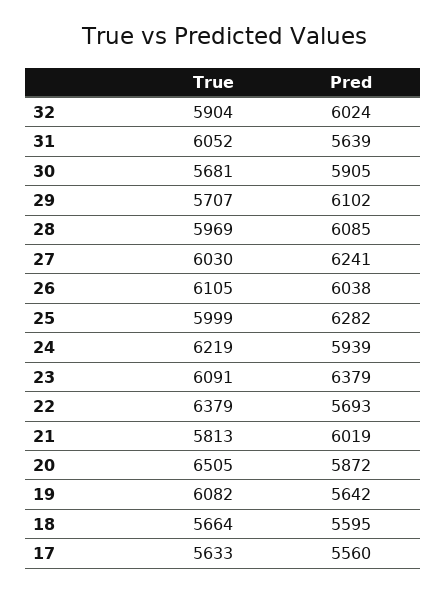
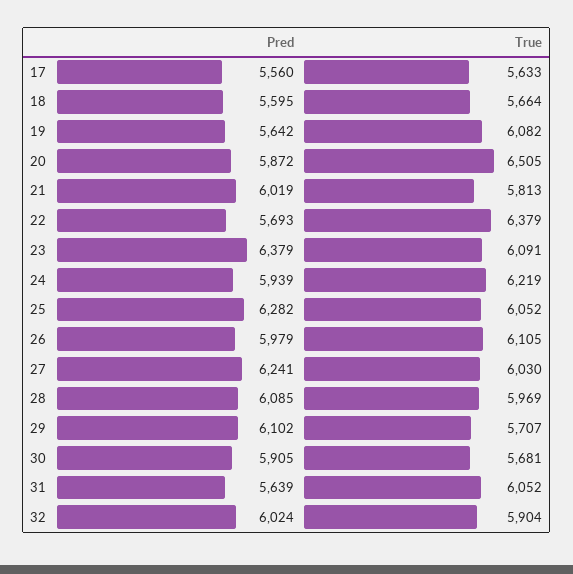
Pred, 26: 6038 -> 5979
True, 25: 5999 -> 6052

